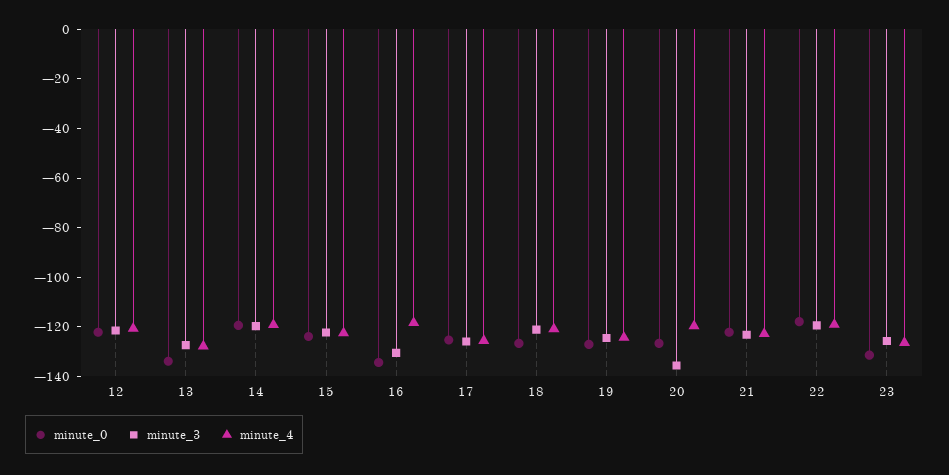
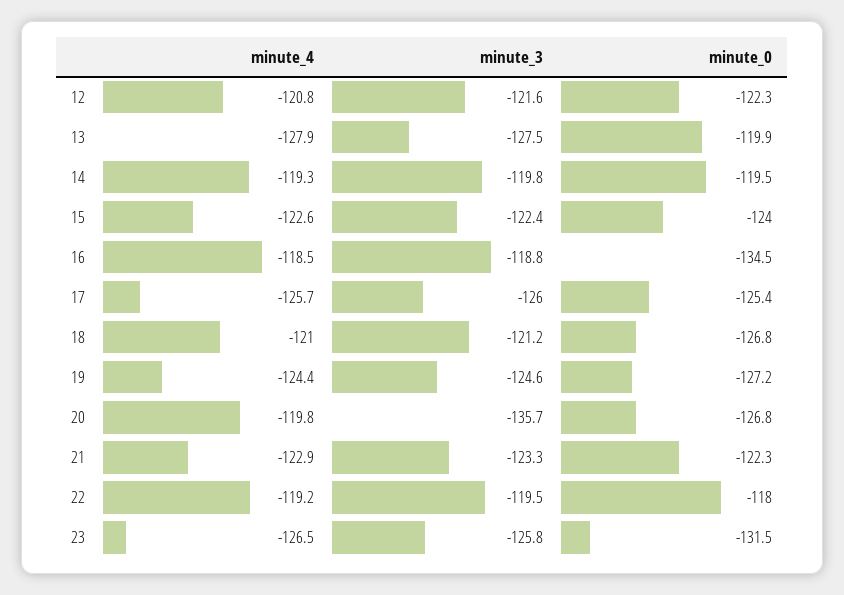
minute_0, 13: -135 -> -119.9
minute_3, 16: -130 -> -118.8

